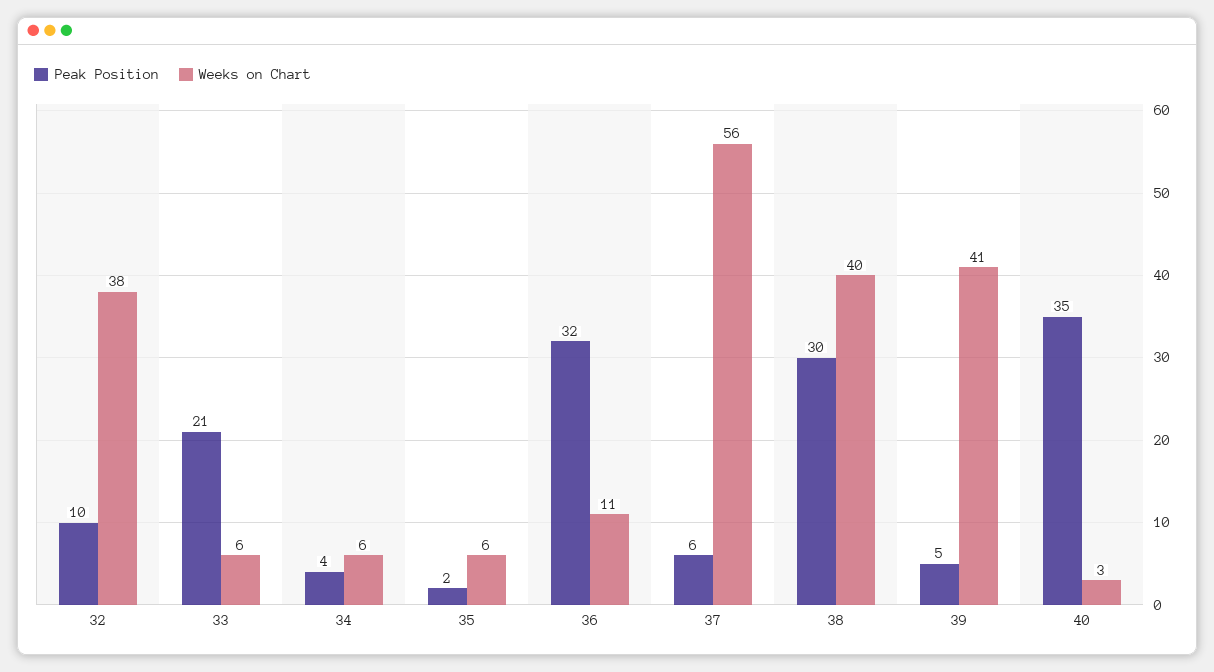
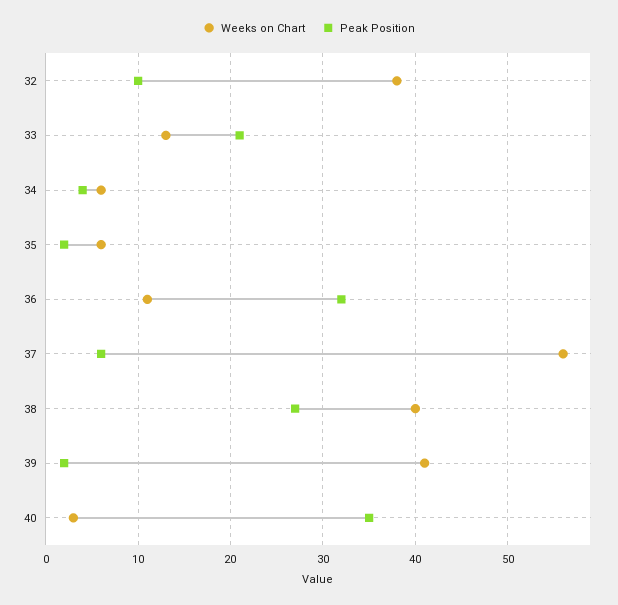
Weeks on Chart, 33: 6 -> 13
Peak Position, 38: 30 -> 27
Peak Position, 39: 5 -> 2

